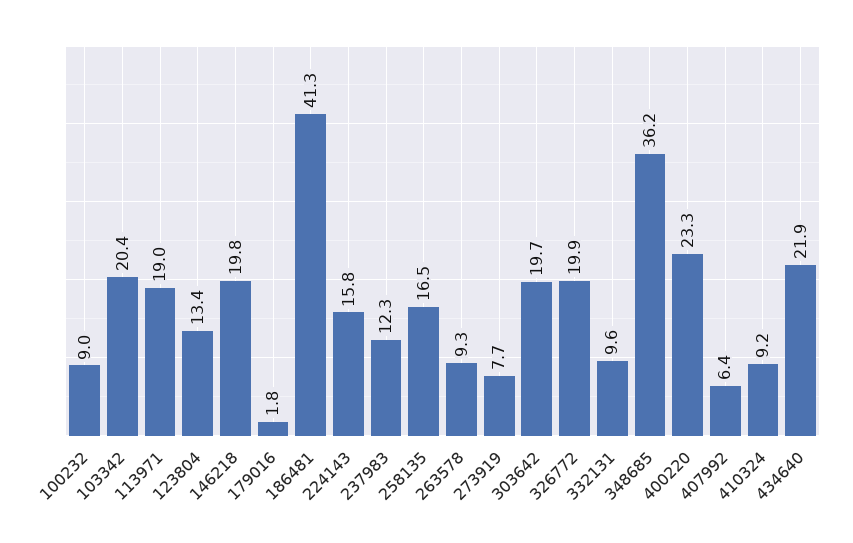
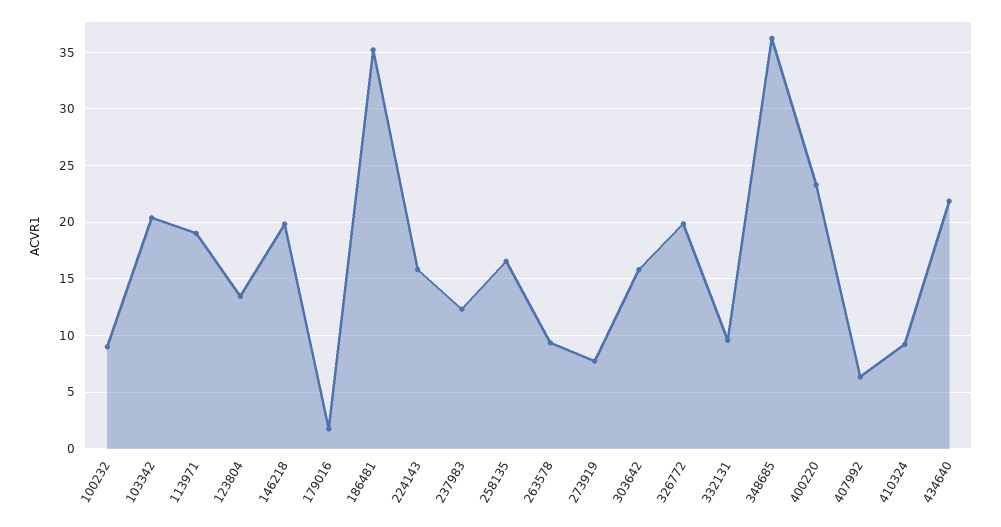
186481: 41.3 -> 35
303642: 19.7 -> 16

